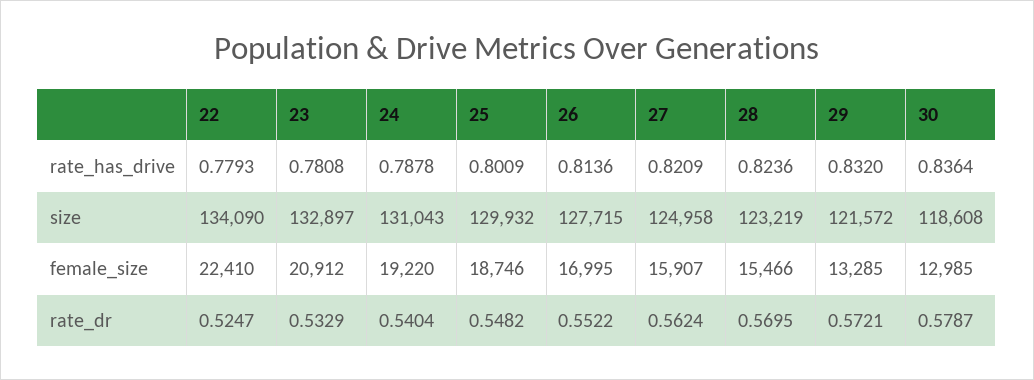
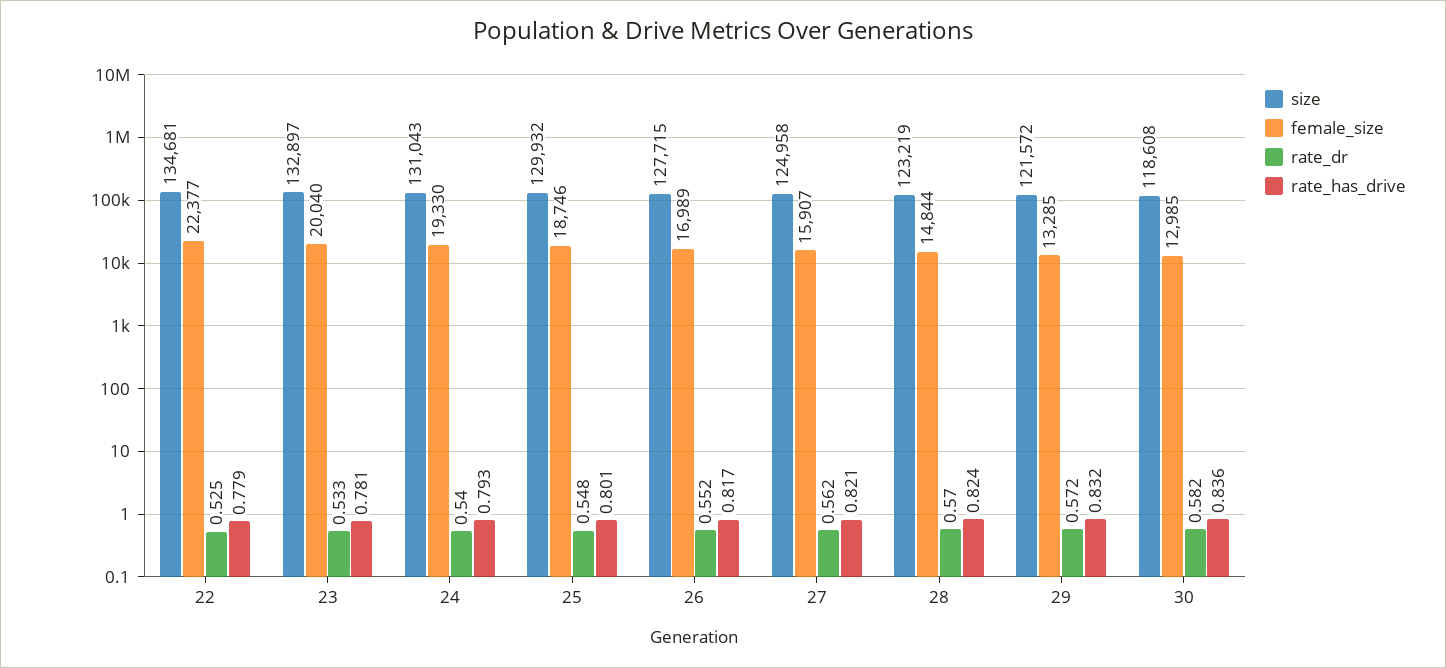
rate_has_drive, 24: 0.7878 -> 0.793
rate_has_drive, 26: 0.8136 -> 0.817
size, 22: 134090 -> 134681
female_size, 22: 22410 -> 22377
female_size, 23: 20912 -> 20040
female_size, 24: 19220 -> 19330
female_size, 26: 16995 -> 16989
female_size, 28: 15466 -> 14844
rate_dr, 30: 0.5787 -> 0.582

